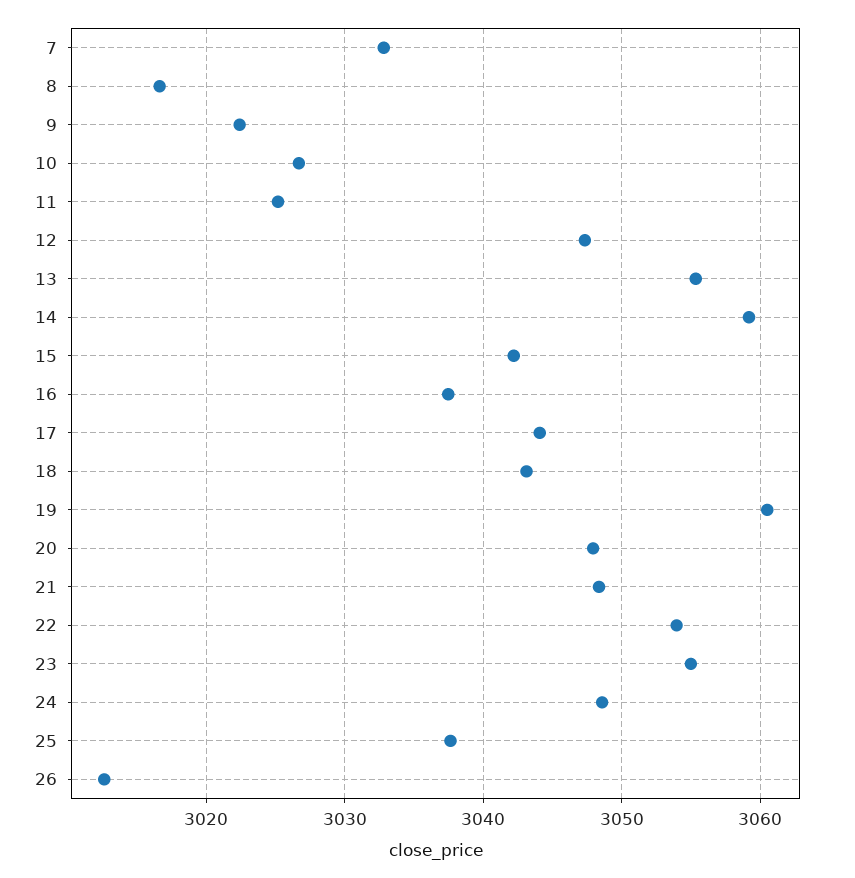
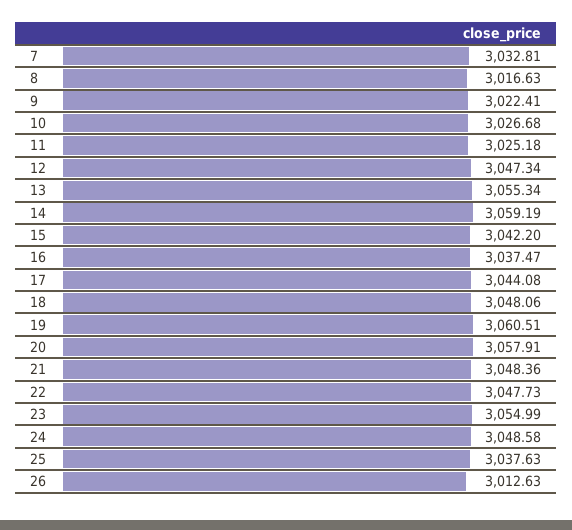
18: 3043 -> 3048.06
20: 3048 -> 3057.91
22: 3054 -> 3047.73

